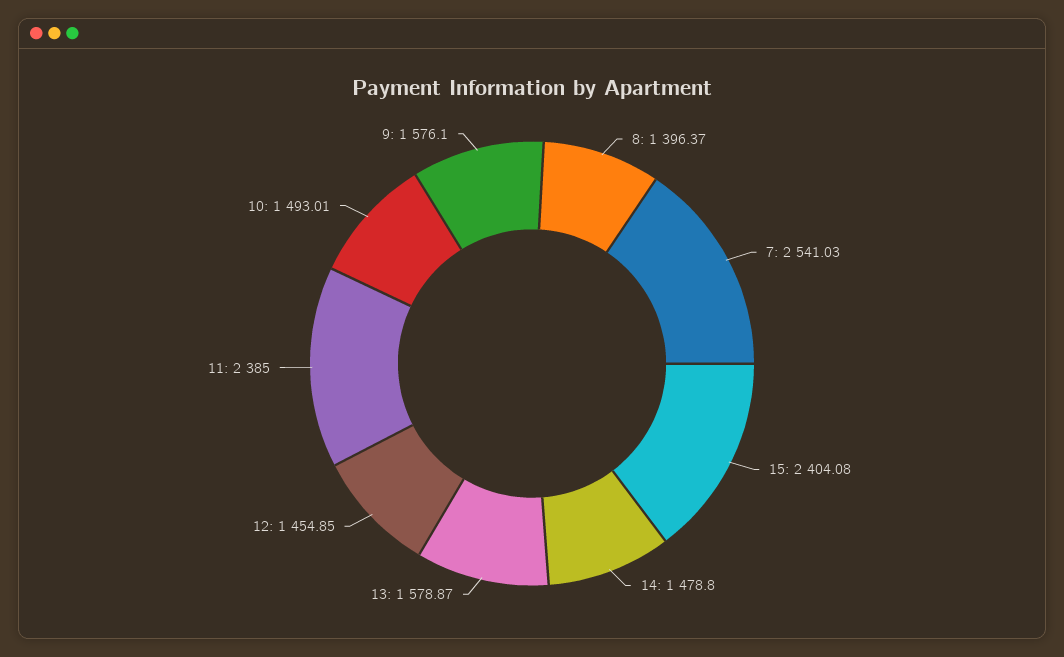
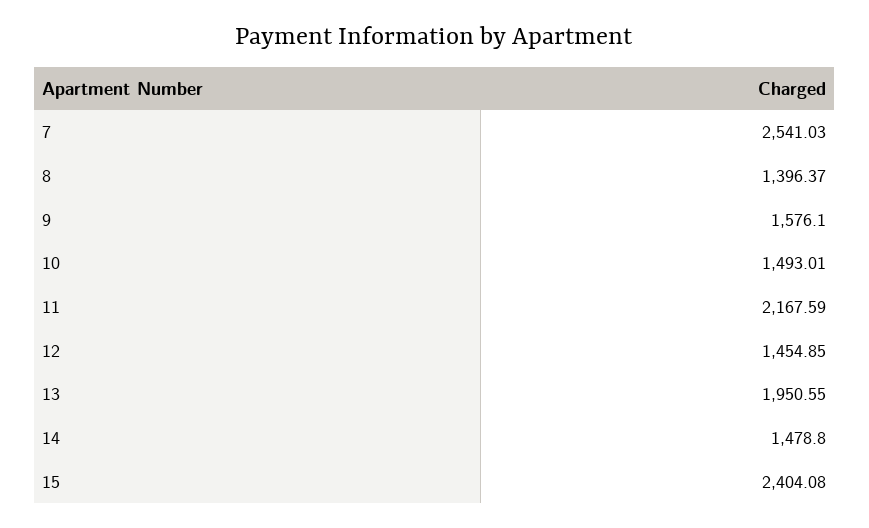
13: 1578.87 -> 1950.55
11: 2385 -> 2167.59

